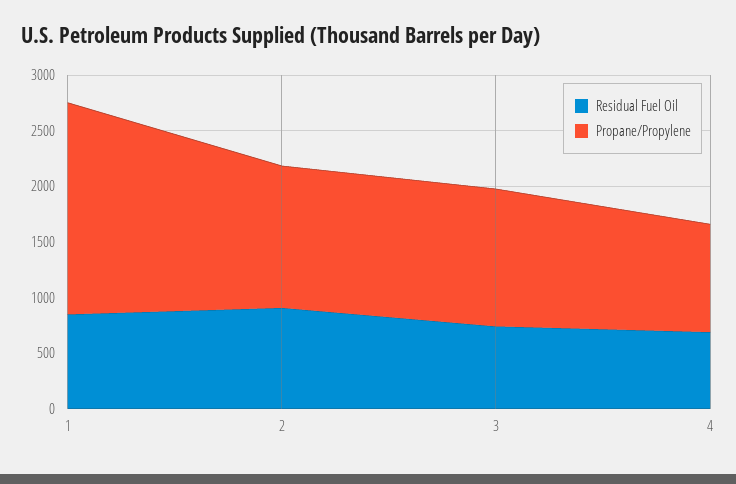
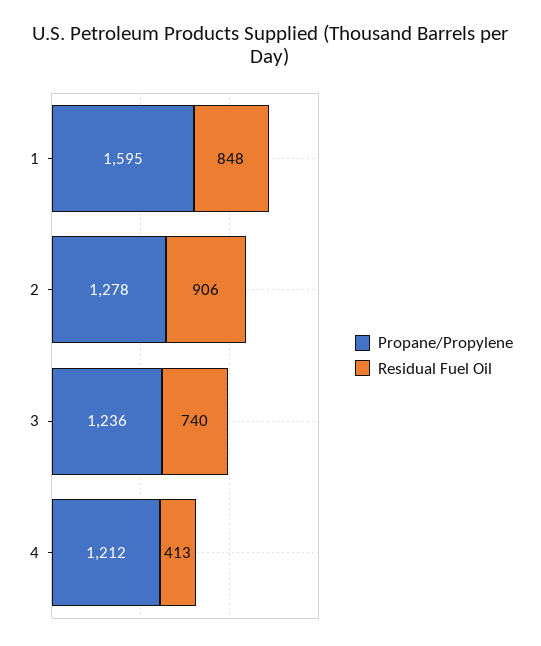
Propane/Propylene, 1: 1900 -> 1595
Residual Fuel Oil, 4: 700 -> 413
Propane/Propylene, 4: 1000 -> 1212

